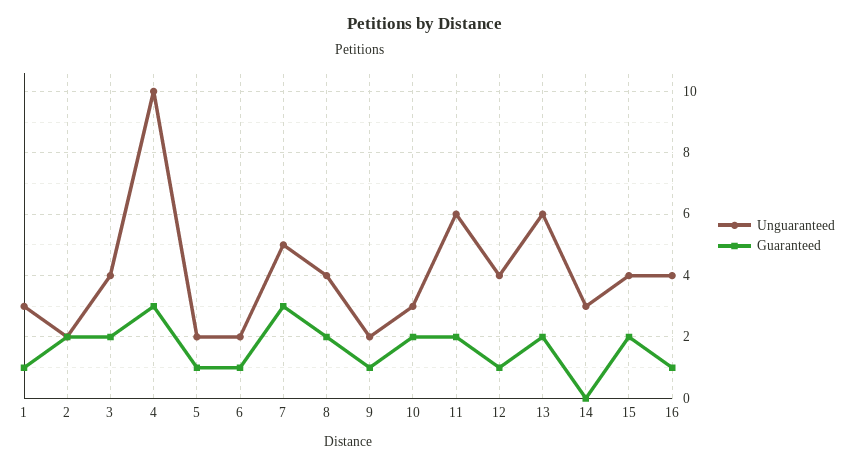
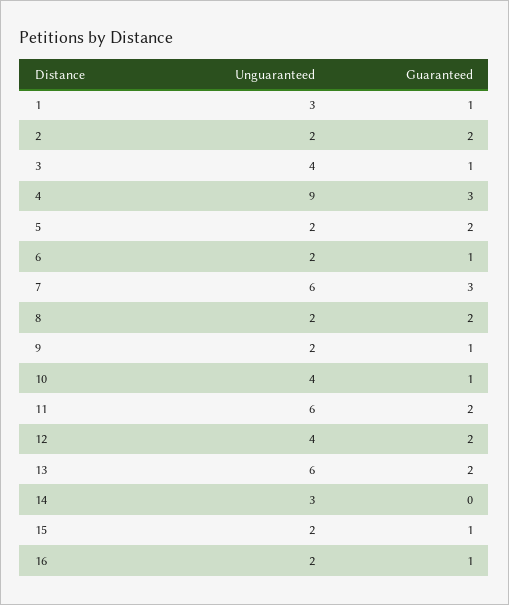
Guaranteed, 3: 2 -> 1
Unguaranteed, 4: 10 -> 9
Guaranteed, 5: 1 -> 2
Unguaranteed, 7: 5 -> 6
Unguaranteed, 8: 4 -> 2
Unguaranteed, 10: 3 -> 4
Guaranteed, 10: 2 -> 1
Guaranteed, 12: 1 -> 2
Unguaranteed, 15: 4 -> 2
Guaranteed, 15: 2 -> 1
Unguaranteed, 16: 4 -> 2

